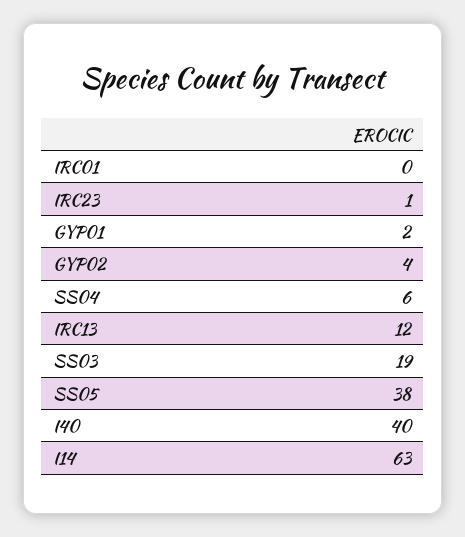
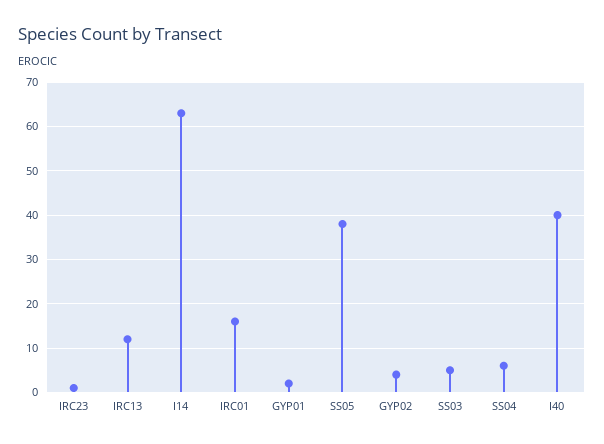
IRC01: 0 -> 15
SS03: 19 -> 5

